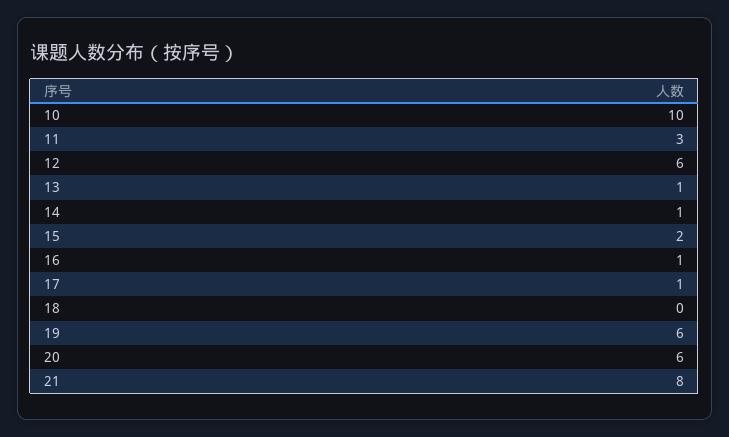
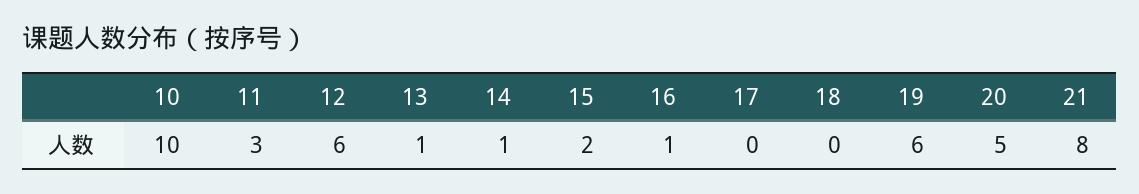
17: 1 -> 0
20: 6 -> 5

